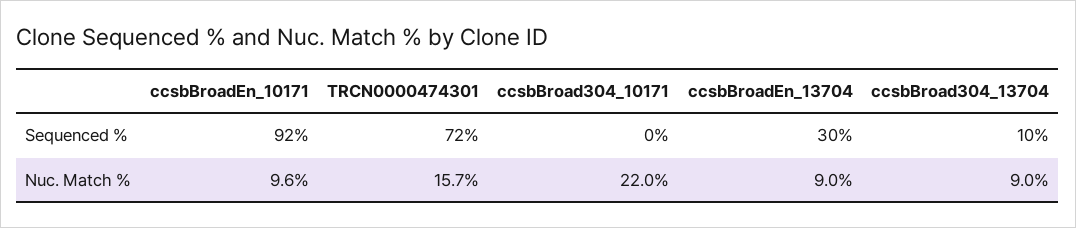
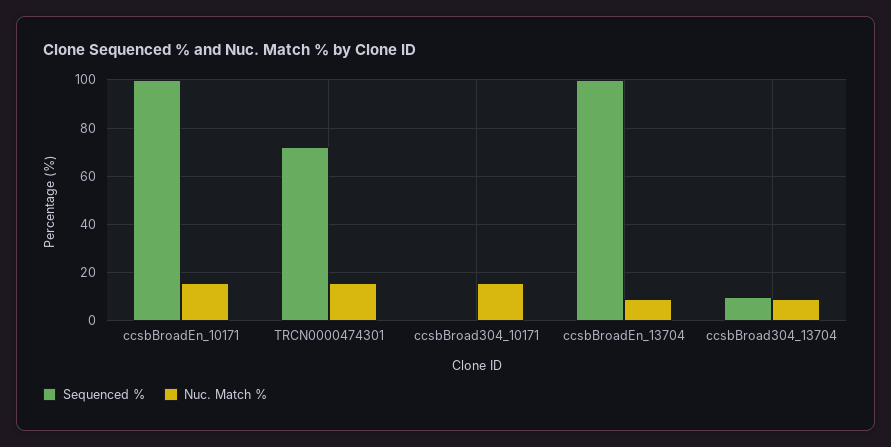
Sequenced %, ccsbBroadEn_10171: 92 -> 100
Sequenced %, ccsbBroadEn_13704: 30 -> 100
Nuc. Match %, ccsbBroadEn_10171: 9.6 -> 15
Nuc. Match %, ccsbBroad304_10171: 22 -> 15

